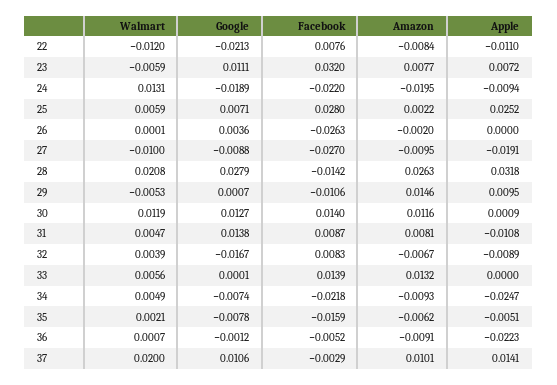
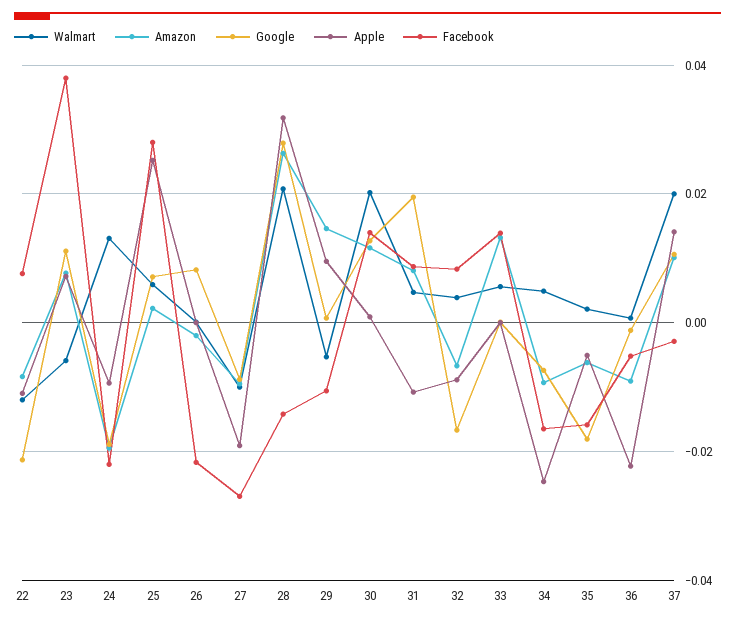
Facebook, 23: 0.032 -> 0.038
Google, 26: 0.0036 -> 0.008
Facebook, 26: -0.0263 -> -0.022
Walmart, 30: 0.0119 -> 0.02
Google, 31: 0.0138 -> 0.02
Facebook, 34: -0.0218 -> -0.016
Google, 35: -0.0078 -> -0.018

